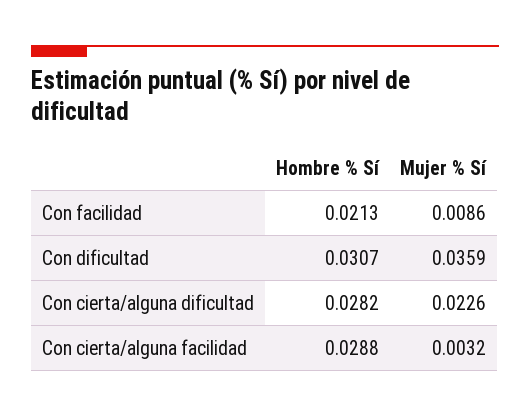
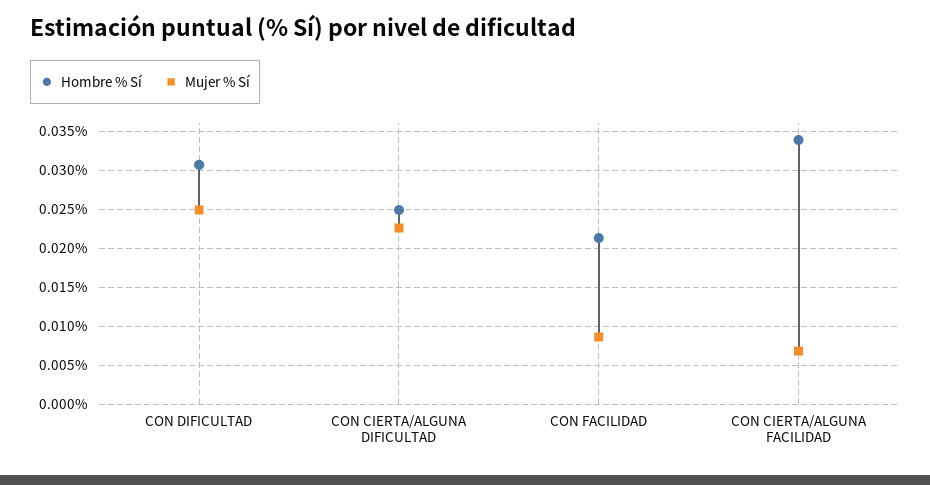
Mujer % Sí, Con dificultad: 0.0359 -> 0.025
Hombre % Sí, Con cierta/alguna dificultad: 0.0282 -> 0.025
Hombre % Sí, Con cierta/alguna facilidad: 0.0288 -> 0.034
Mujer % Sí, Con cierta/alguna facilidad: 0.0032 -> 0.007

